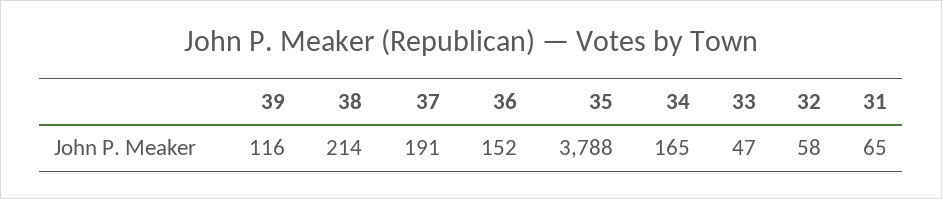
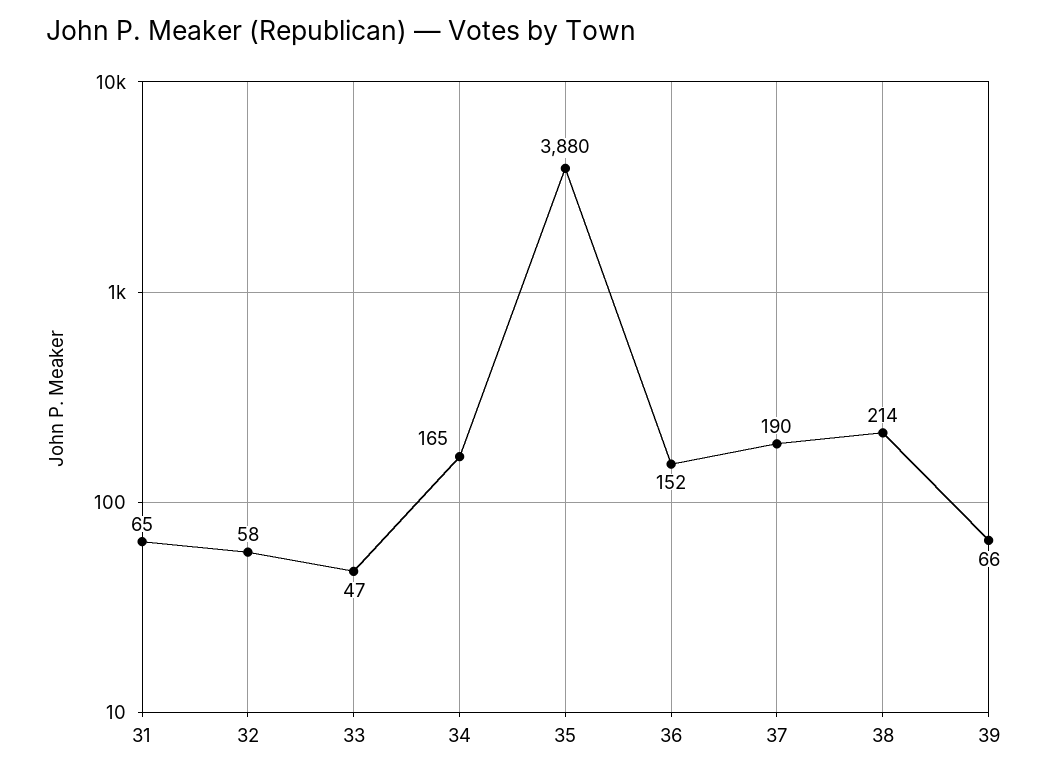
39: 116 -> 66
37: 191 -> 190
35: 3788 -> 3880

